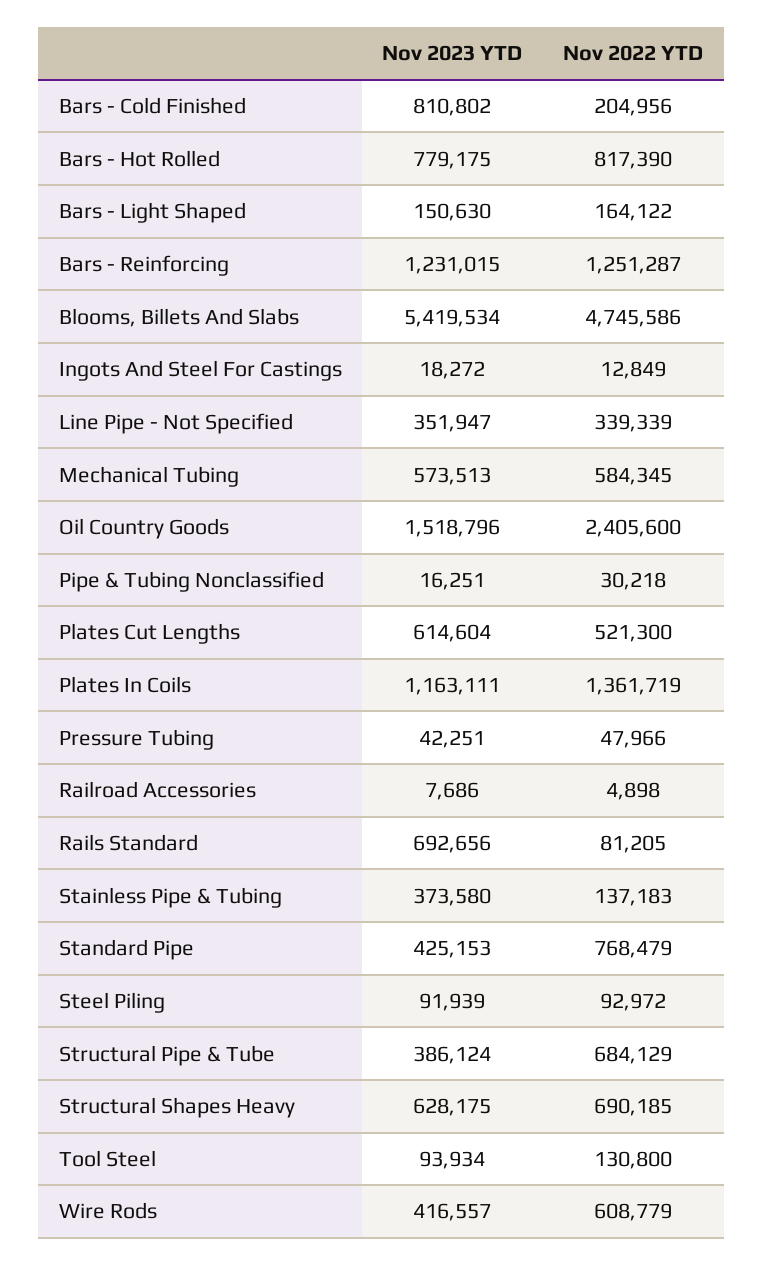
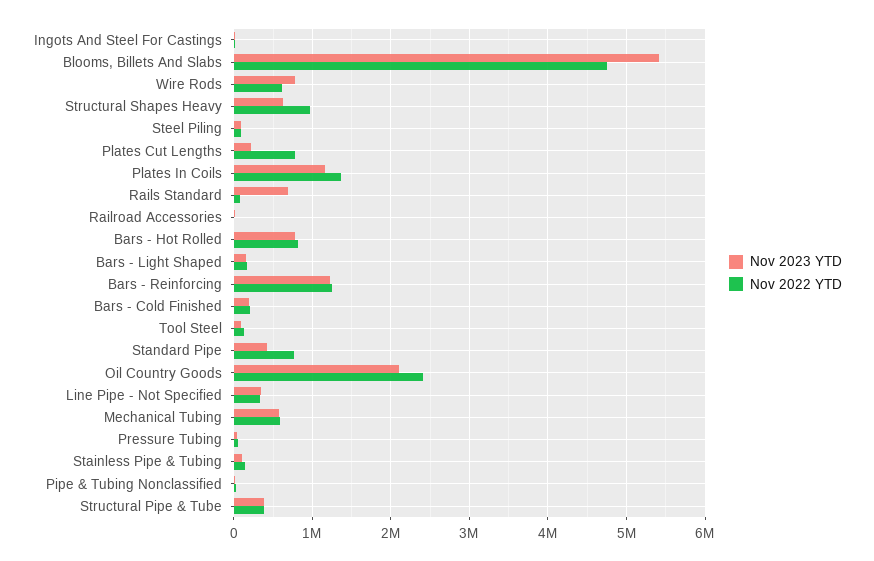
Nov 2023 YTD, Bars - Cold Finished: 810802 -> 200000
Nov 2023 YTD, Oil Country Goods: 1518796 -> 2100000
Nov 2023 YTD, Plates Cut Lengths: 614604 -> 200000
Nov 2022 YTD, Plates Cut Lengths: 521300 -> 800000
Nov 2023 YTD, Stainless Pipe & Tubing: 373580 -> 100000
Nov 2022 YTD, Structural Pipe & Tube: 684129 -> 400000
Nov 2022 YTD, Structural Shapes Heavy: 690185 -> 1000000
Nov 2023 YTD, Wire Rods: 416557 -> 800000

